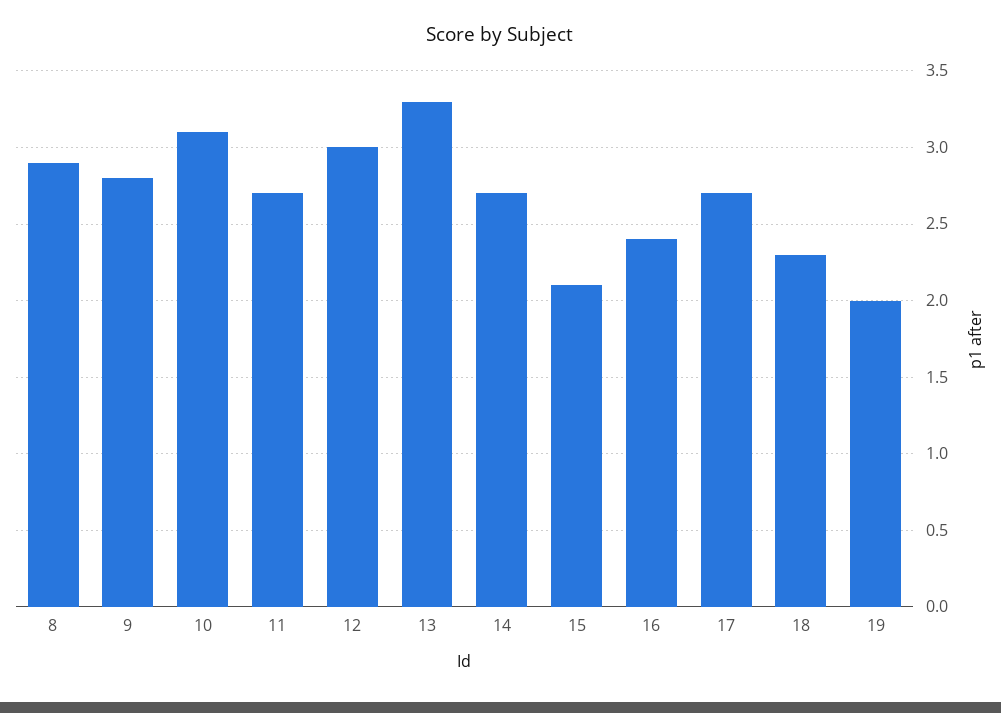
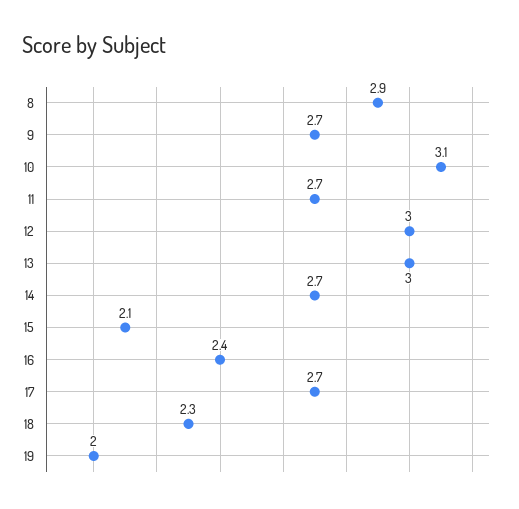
9: 2.8 -> 2.7
13: 3.3 -> 3

